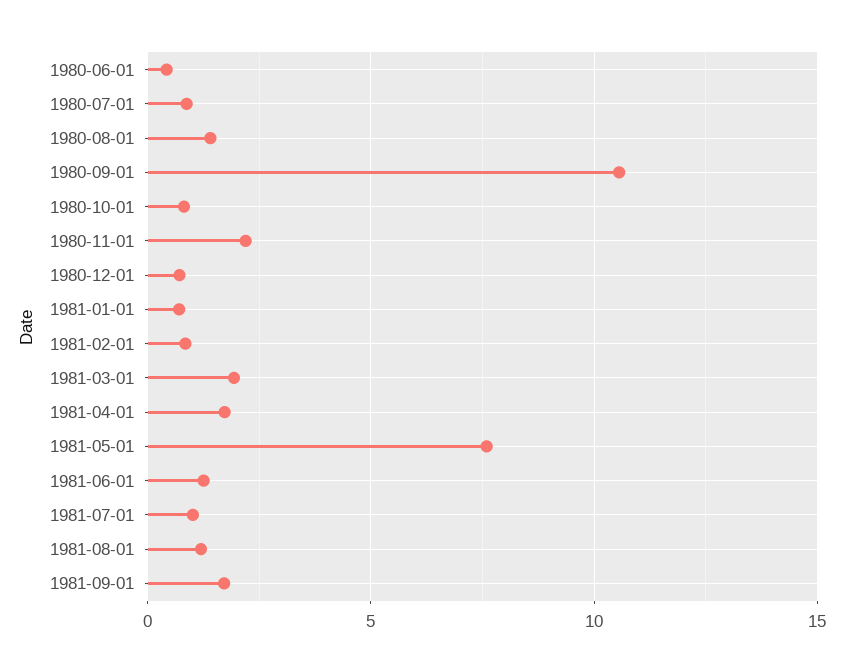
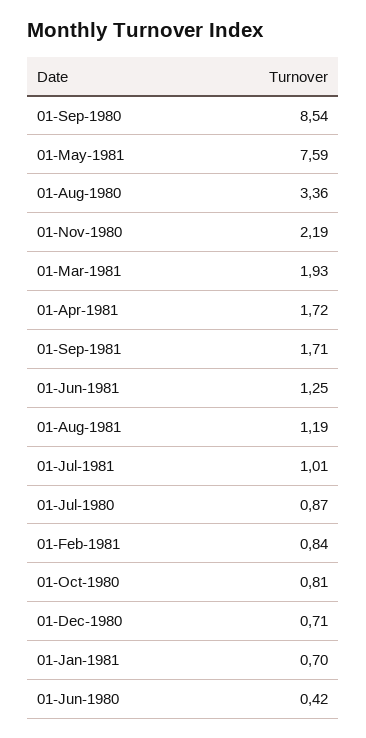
1980-08-01: 1.5 -> 3.36
1980-09-01: 10.5 -> 8.54

